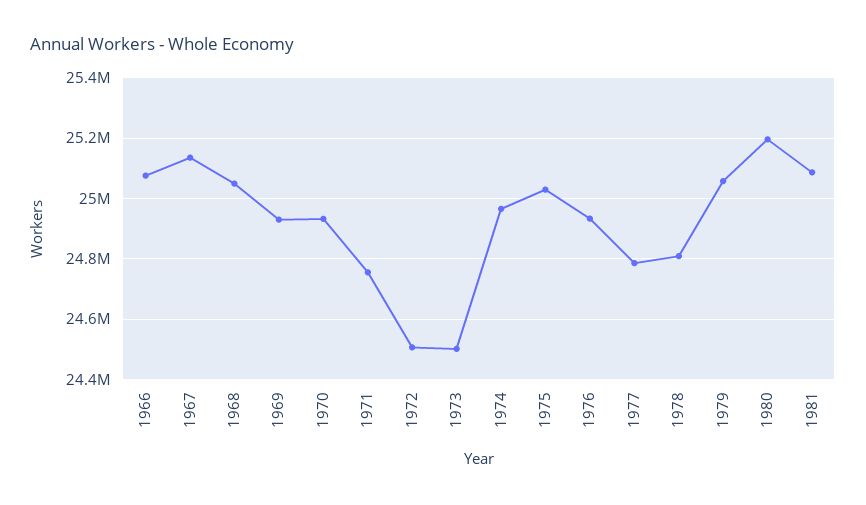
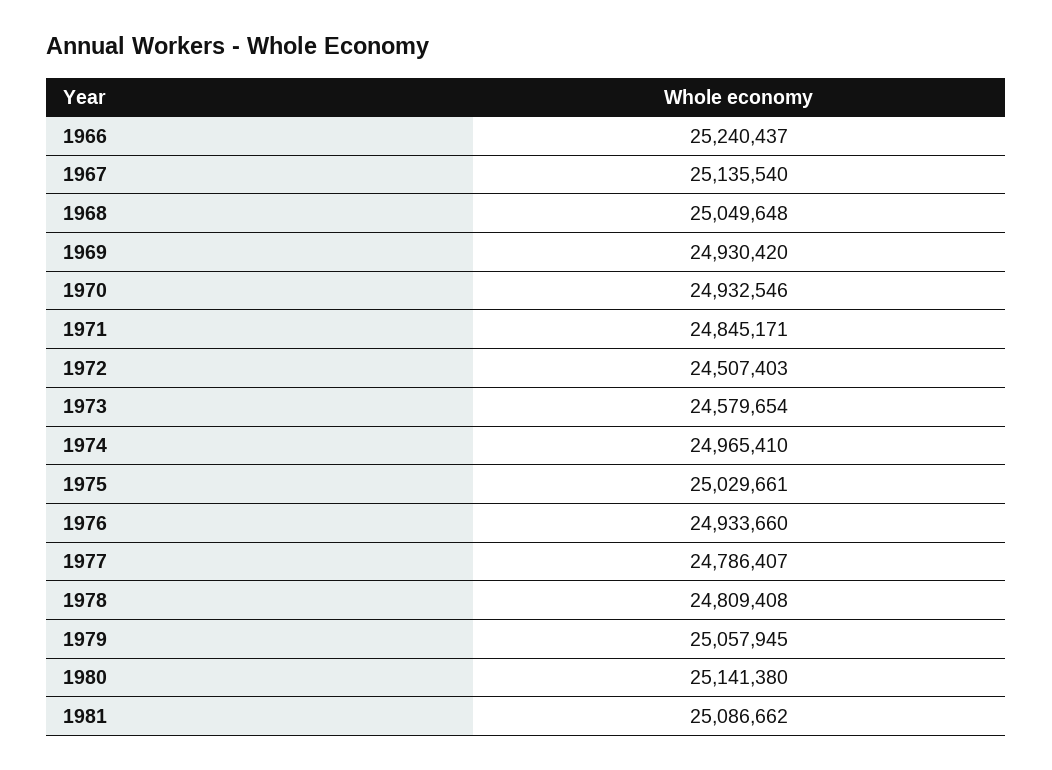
1966: 25080000 -> 25240437
1971: 24760000 -> 24845171
1973: 24500000 -> 24579654
1980: 25200000 -> 25141380

